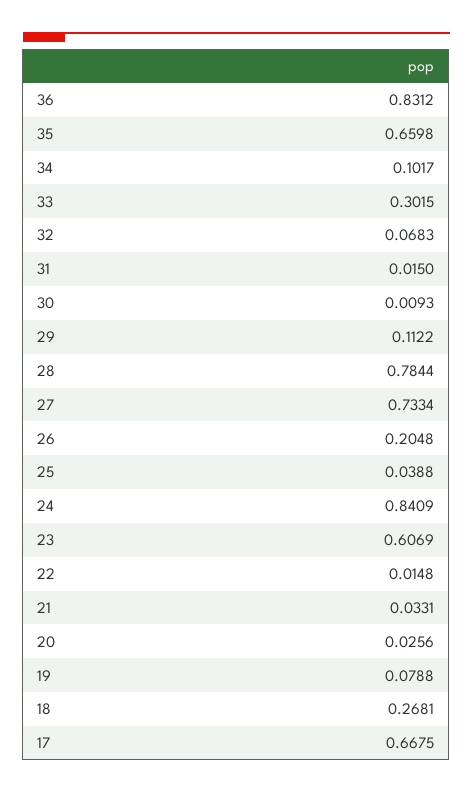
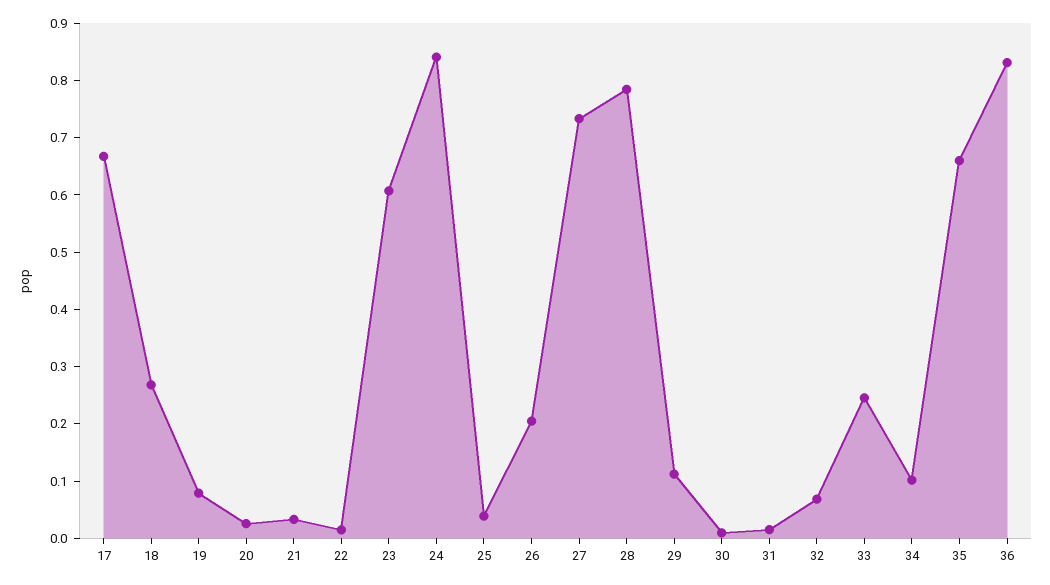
33: 0.3015 -> 0.24

